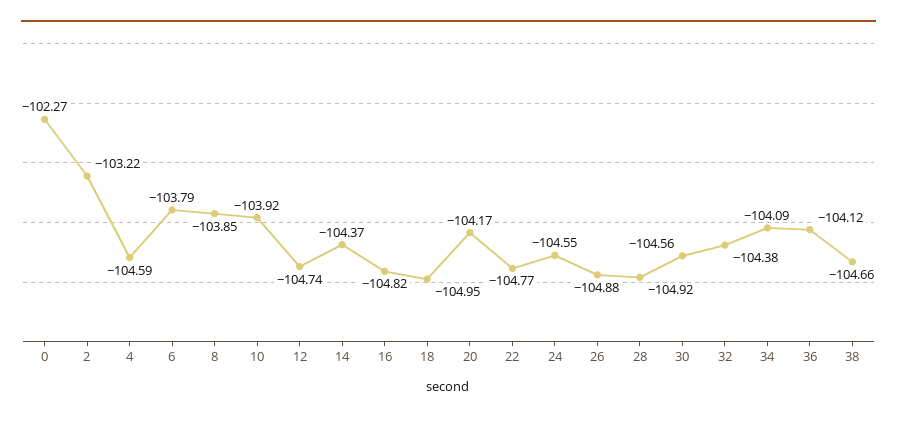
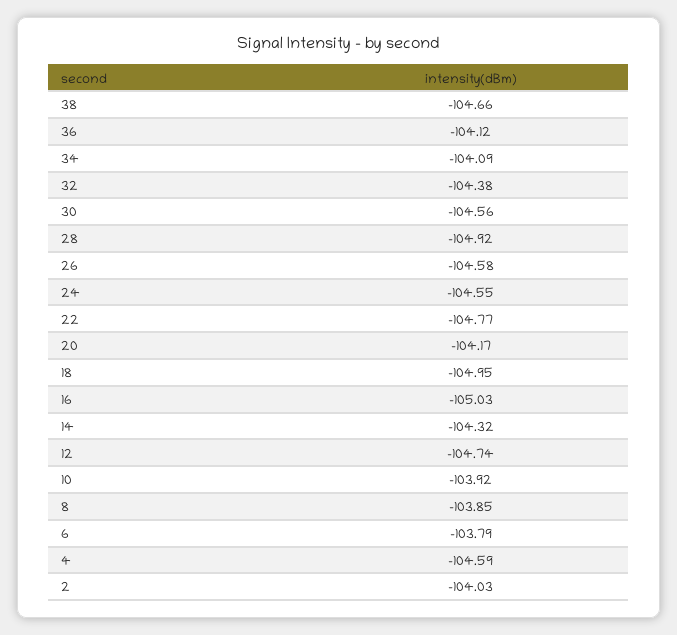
0: -102.27 -> none
2: -103.22 -> -104.03
14: -104.37 -> -104.32
16: -104.82 -> -105.03
26: -104.88 -> -104.58

